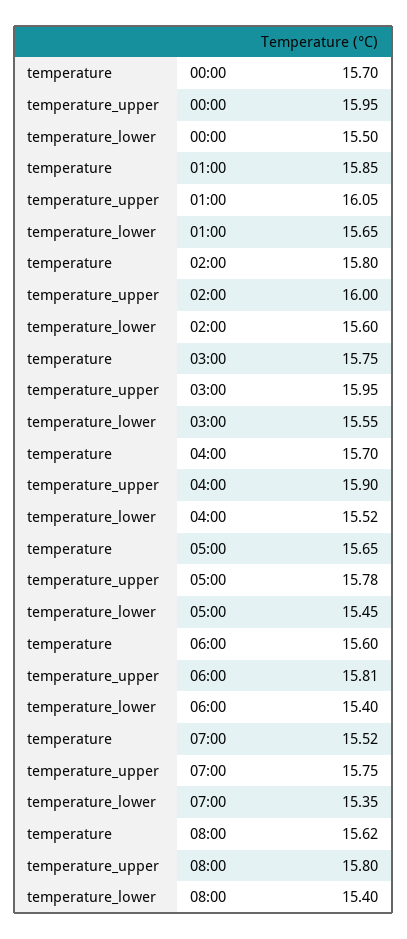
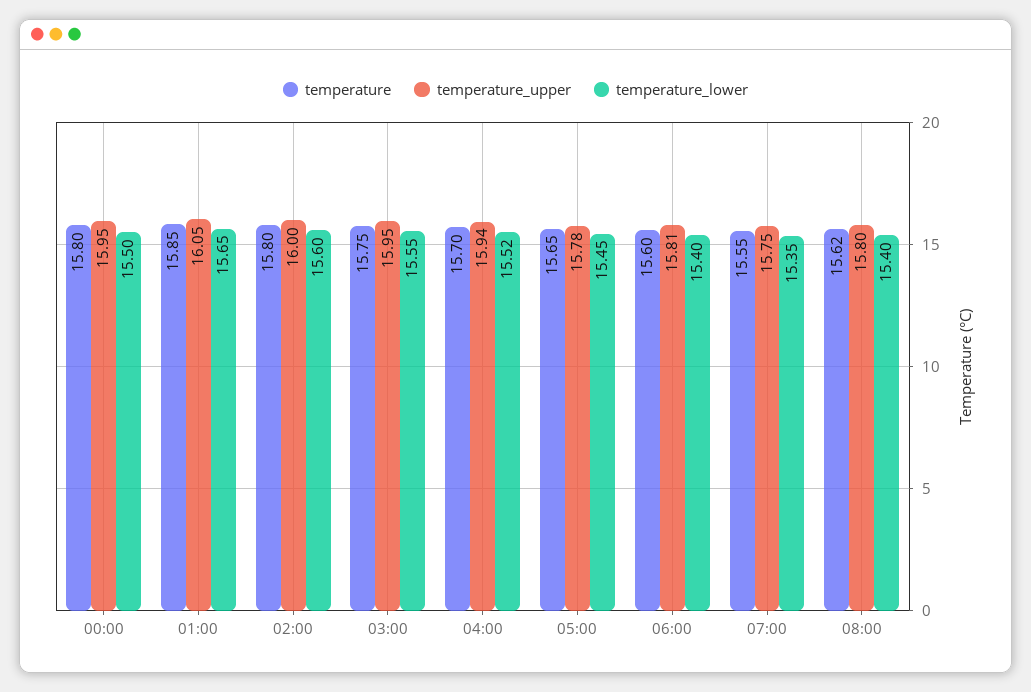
temperature, 00:00: 15.7 -> 15.8
temperature_upper, 04:00: 15.9 -> 15.94
temperature, 07:00: 15.52 -> 15.55

